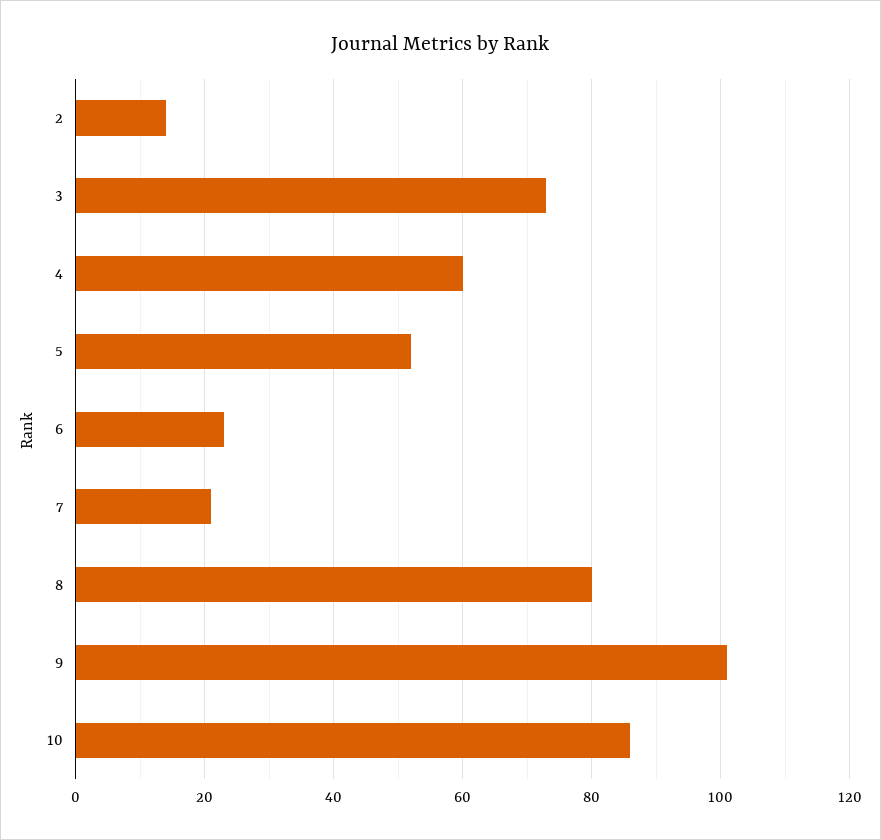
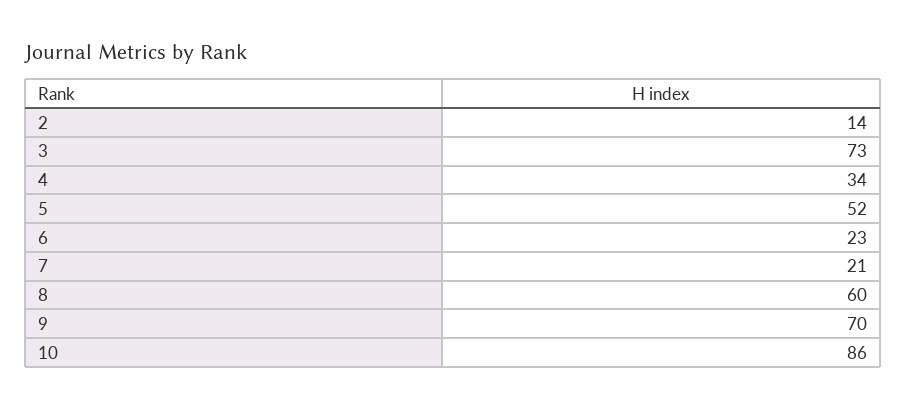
4: 60 -> 34
8: 80 -> 60
9: 100 -> 70

